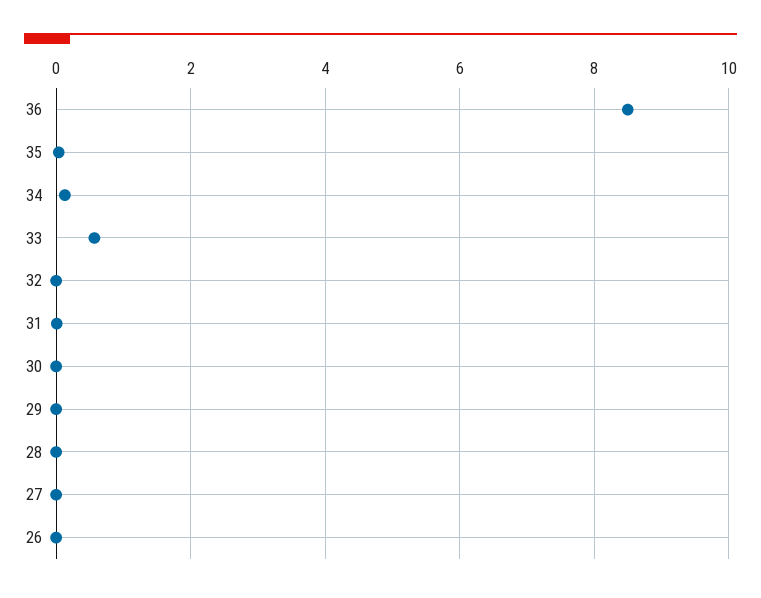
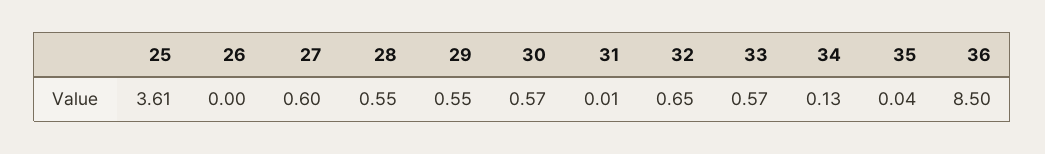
32: 0 -> 0.65
30: 0 -> 0.57
29: 0 -> 0.55
28: 0 -> 0.55
27: 0 -> 0.6
25: none -> 3.61

